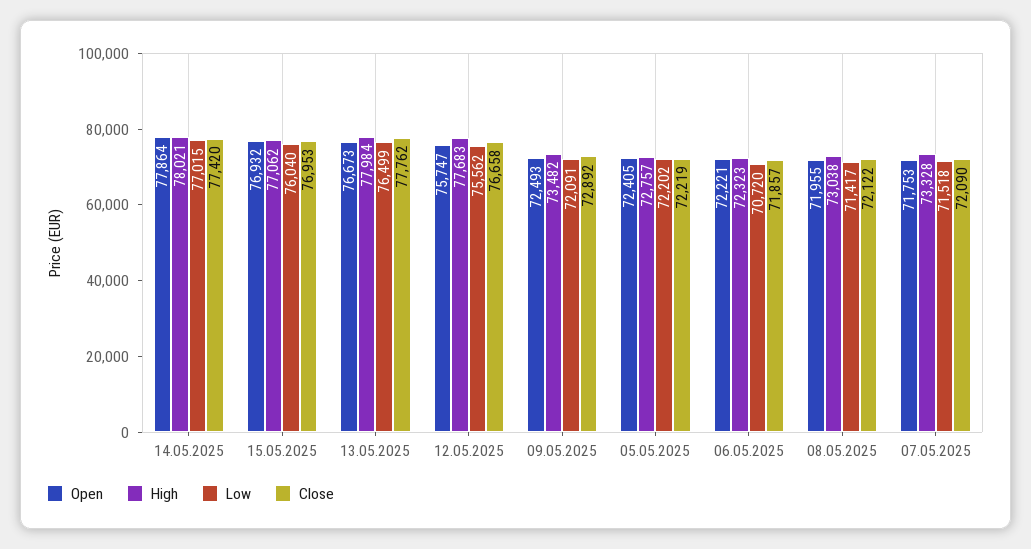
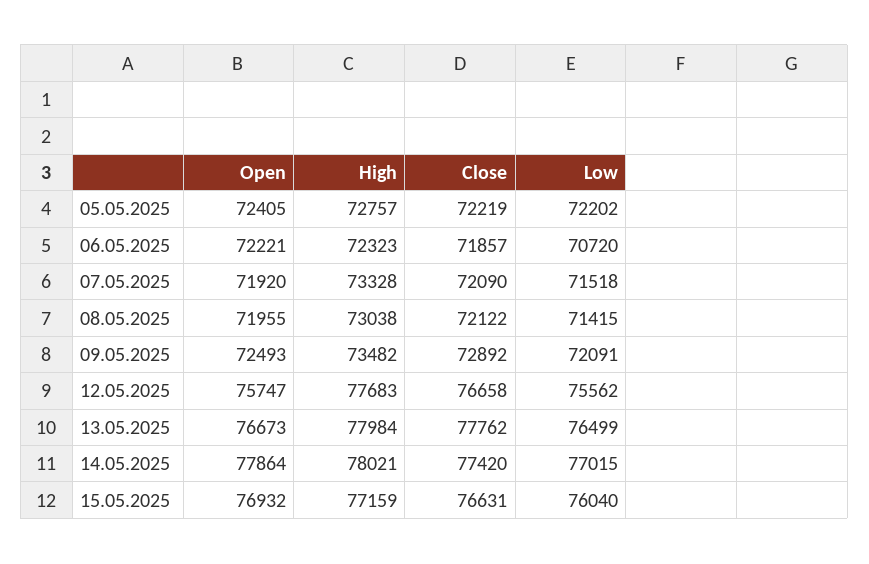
High, 15.05.2025: 77062 -> 77159
Close, 15.05.2025: 76953 -> 76631
Low, 08.05.2025: 71417 -> 71415
Open, 07.05.2025: 71753 -> 71920

